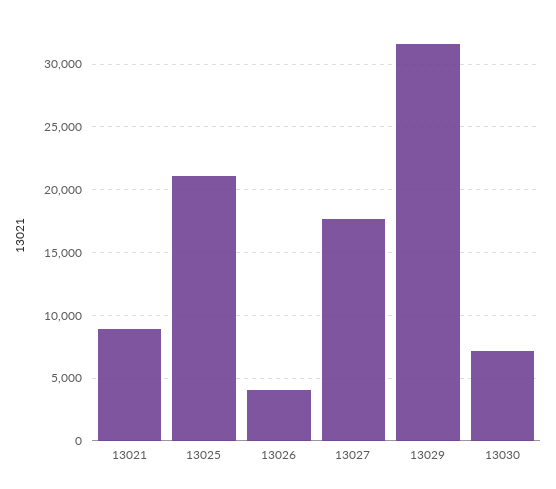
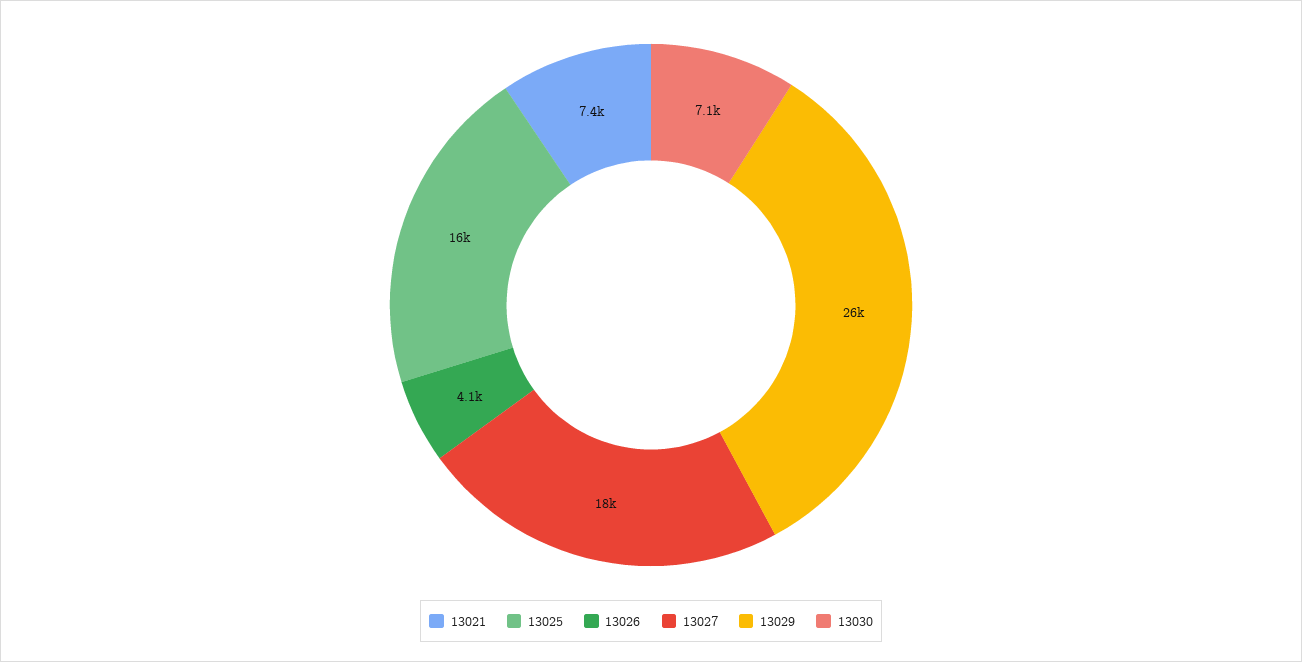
13021: 9000 -> 7400
13025: 21000 -> 16000
13029: 31500 -> 26000

